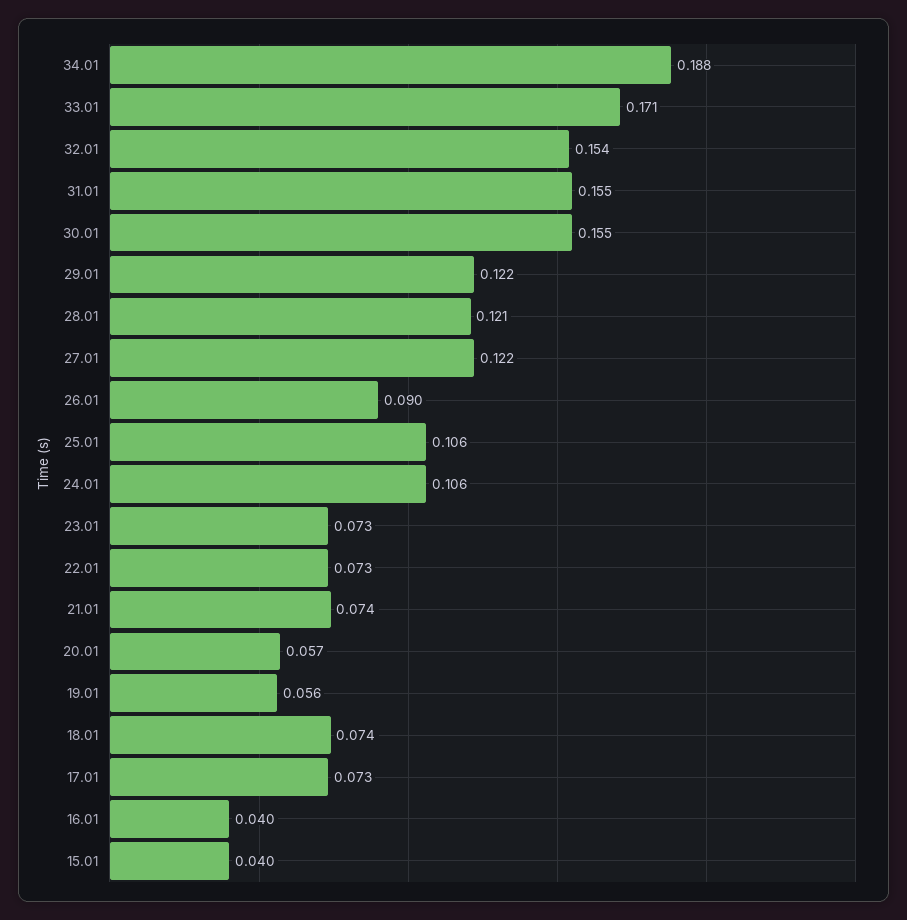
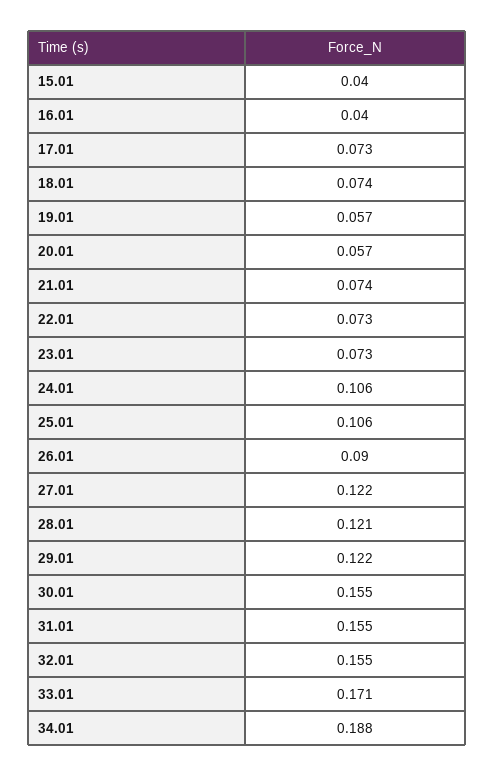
32.01: 0.154 -> 0.155
19.01: 0.056 -> 0.057

